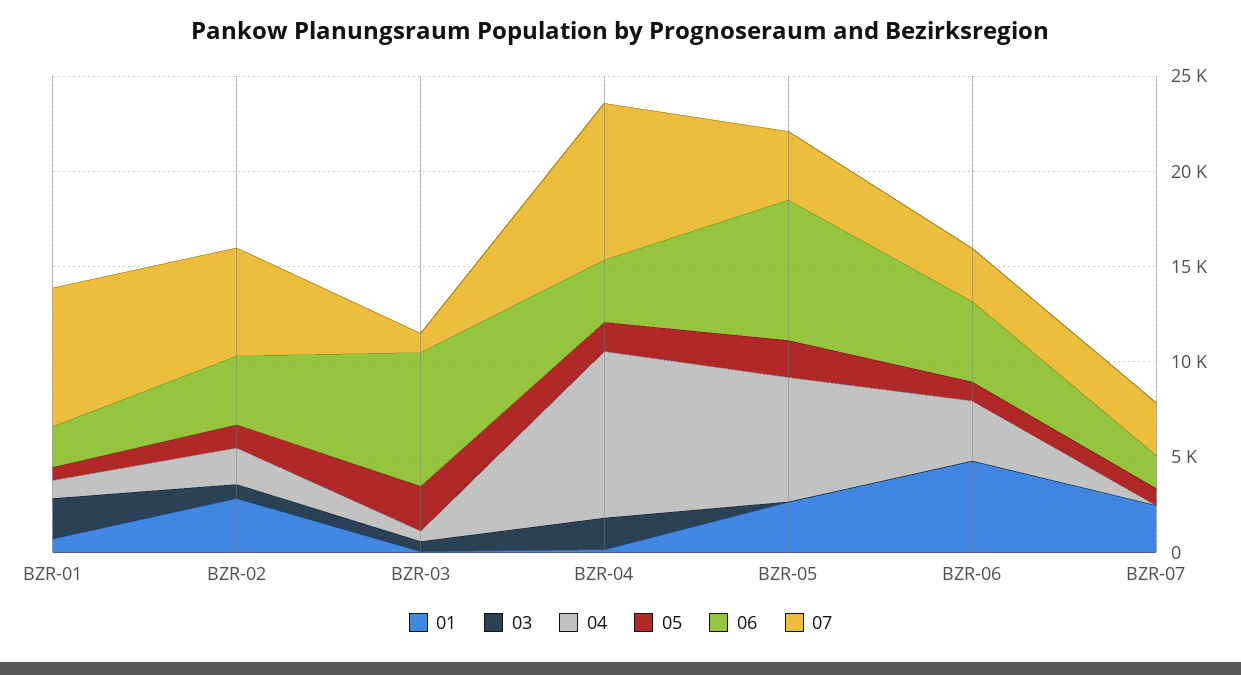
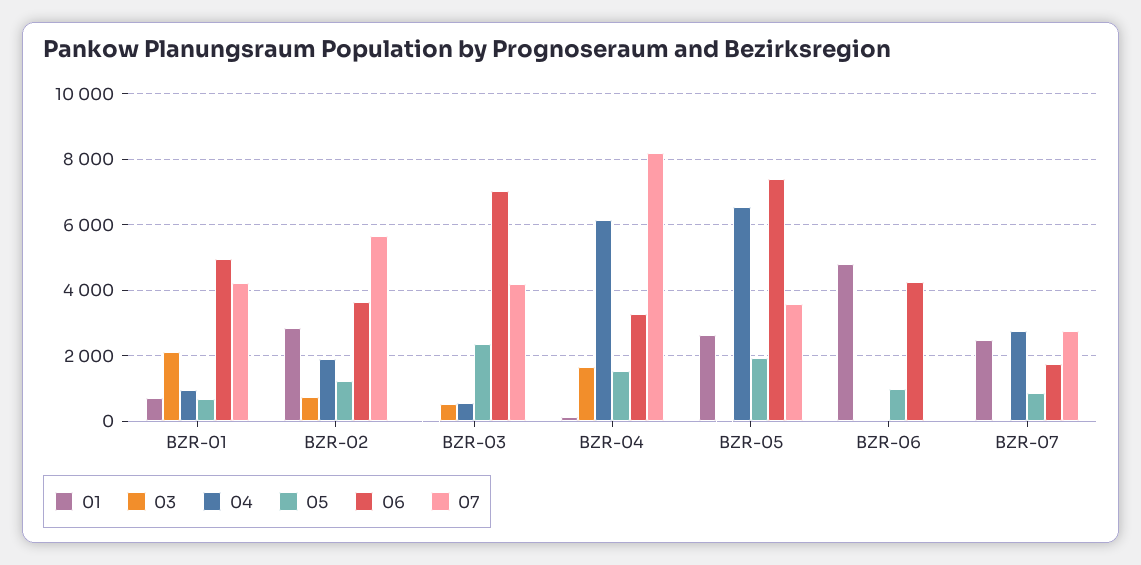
06, BZR-01: 2000 -> 5000
07, BZR-01: 7000 -> 4200
07, BZR-03: 1000 -> 4200
04, BZR-04: 9000 -> 6200
04, BZR-06: 3000 -> 0
07, BZR-06: 3000 -> 0
04, BZR-07: 0 -> 2800

